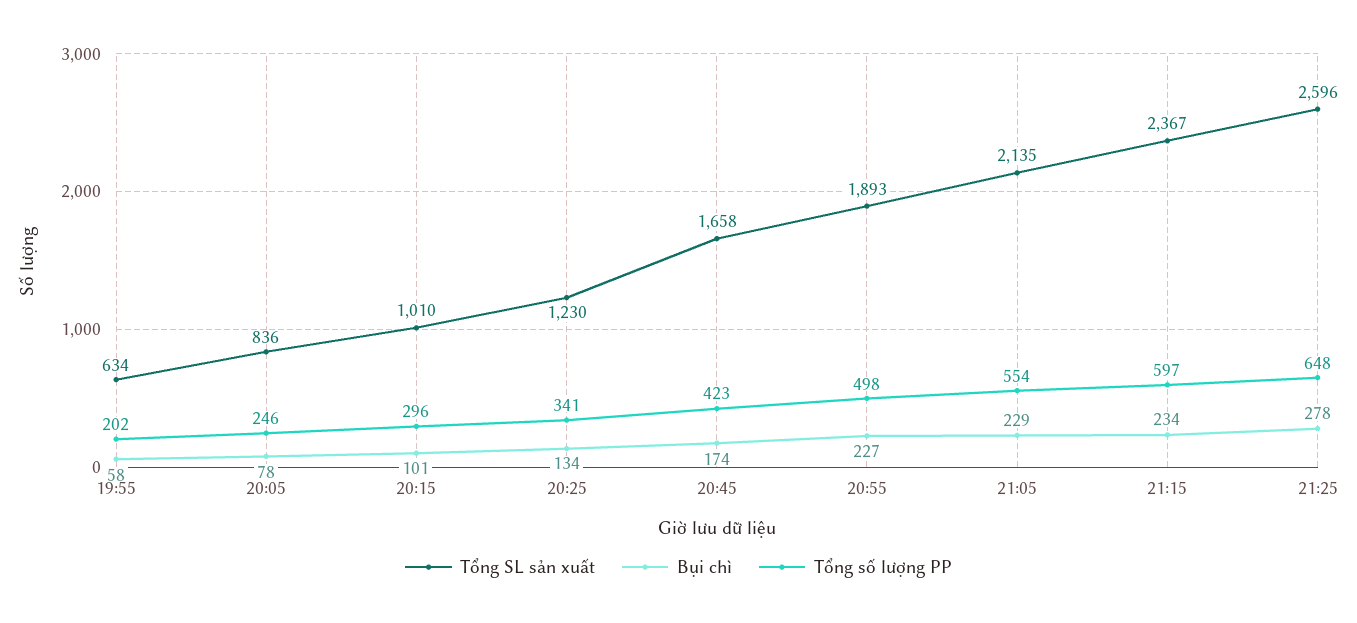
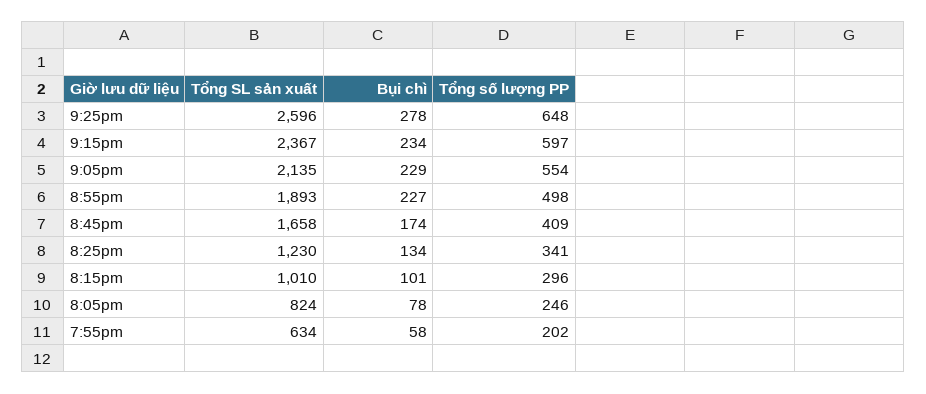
Tổng SL sản xuất, 20:05: 836 -> 824
Tổng số lượng PP, 20:45: 423 -> 409

